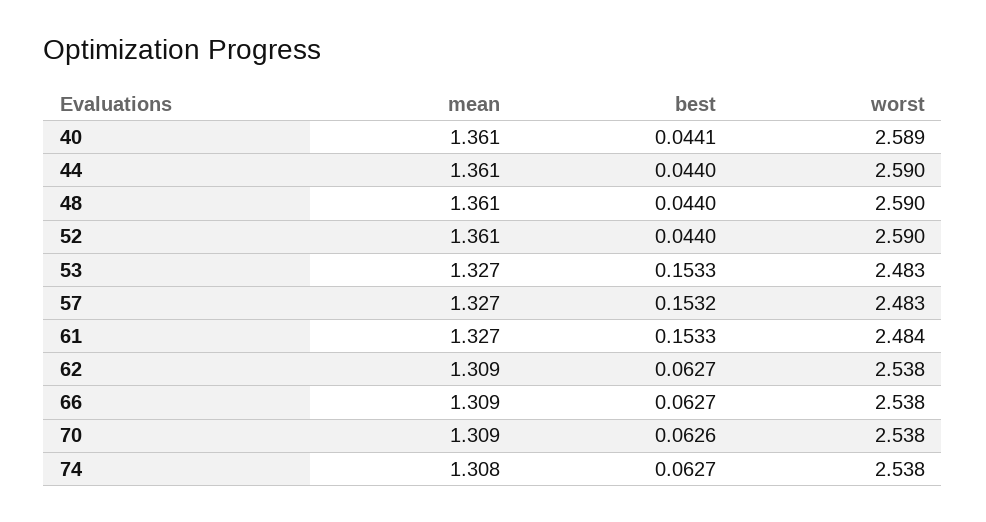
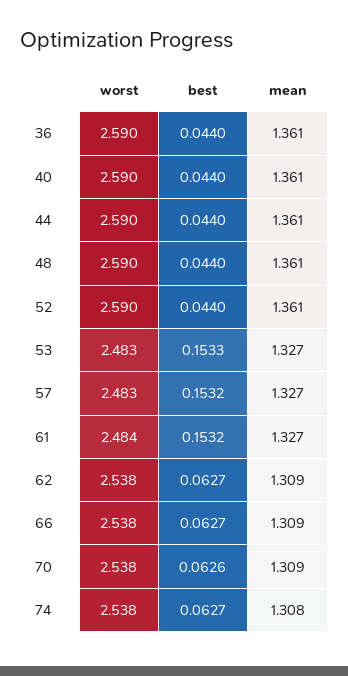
best, 40: 0.0441 -> 0.044
worst, 40: 2.589 -> 2.59
best, 61: 0.1533 -> 0.1532
worst, 36: none -> 2.59
best, 36: none -> 0.044
mean, 36: none -> 1.361

